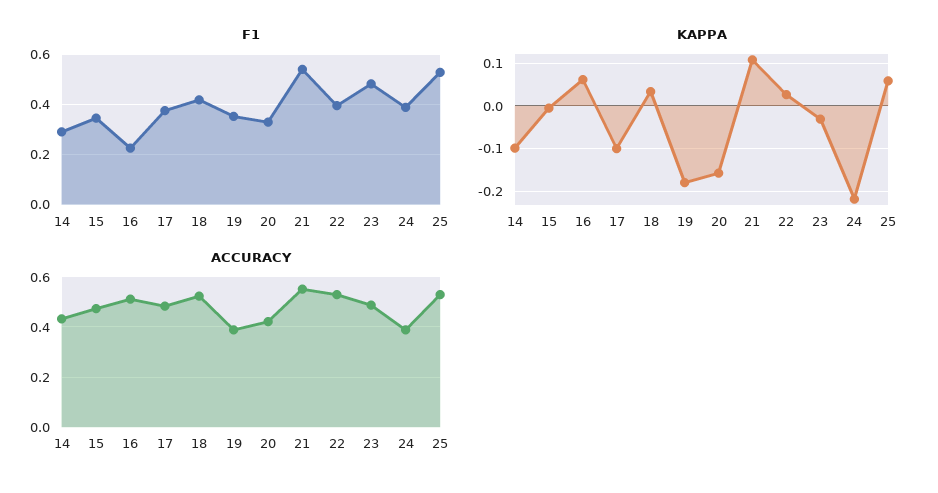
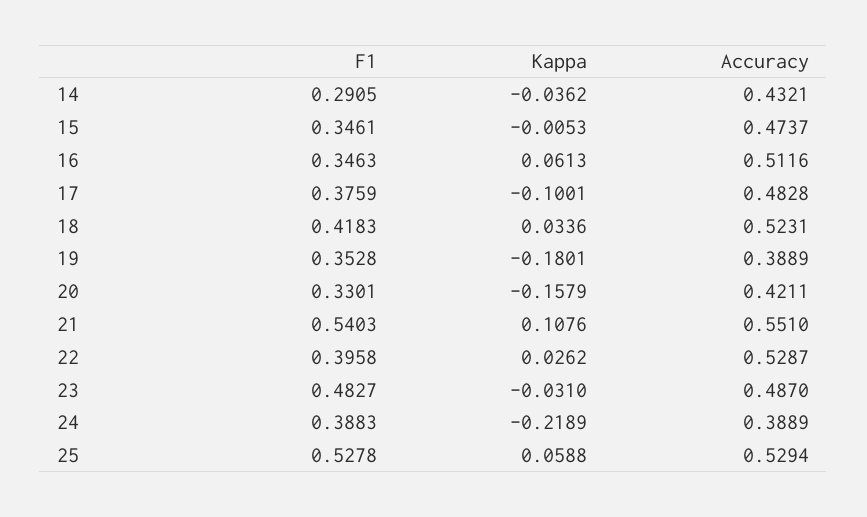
F1, 16: 0.225 -> 0.3463
KAPPA, 14: -0.1 -> -0.0362

